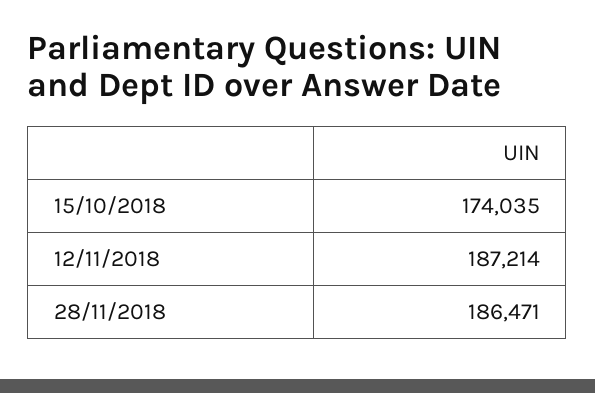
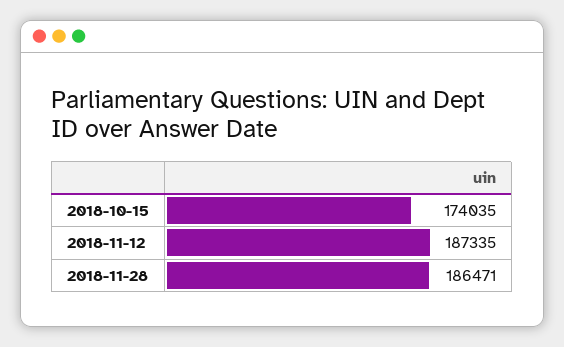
12/11/2018: 187214 -> 187335

